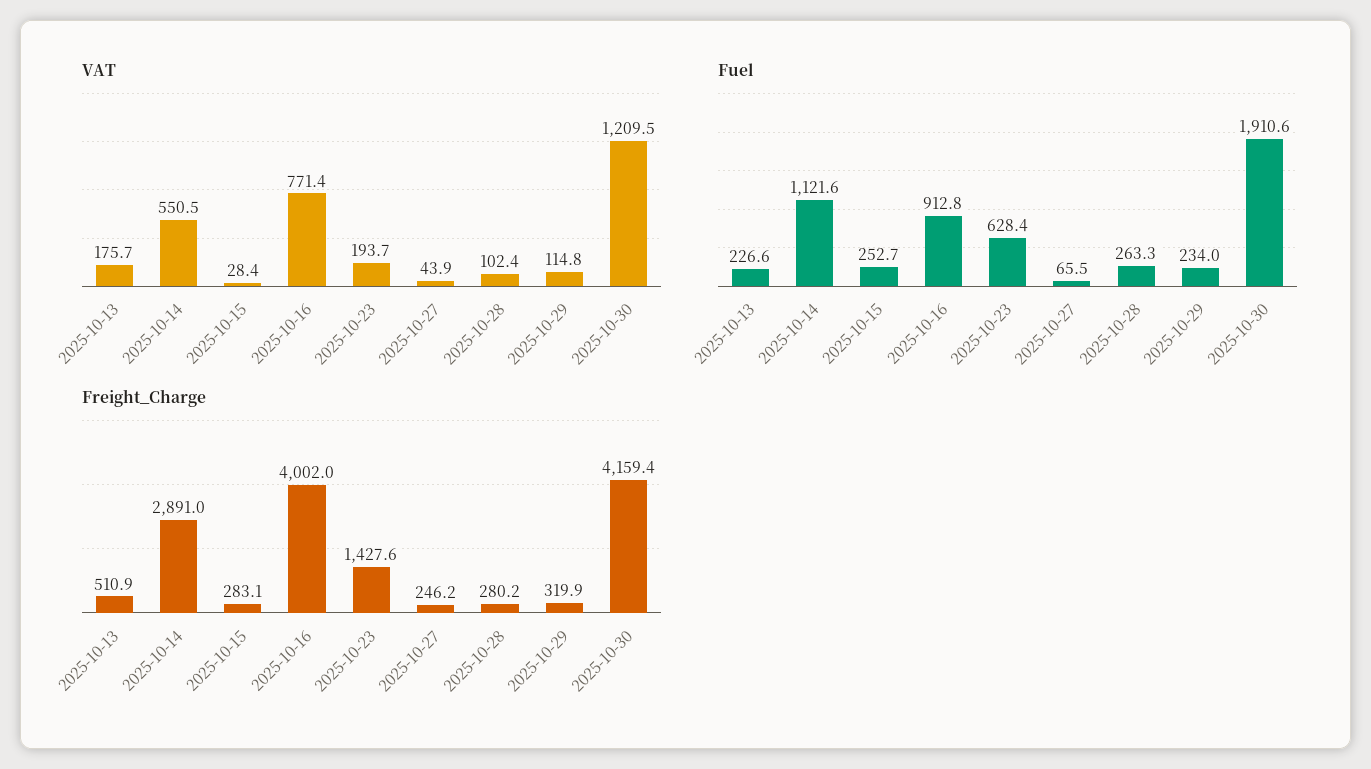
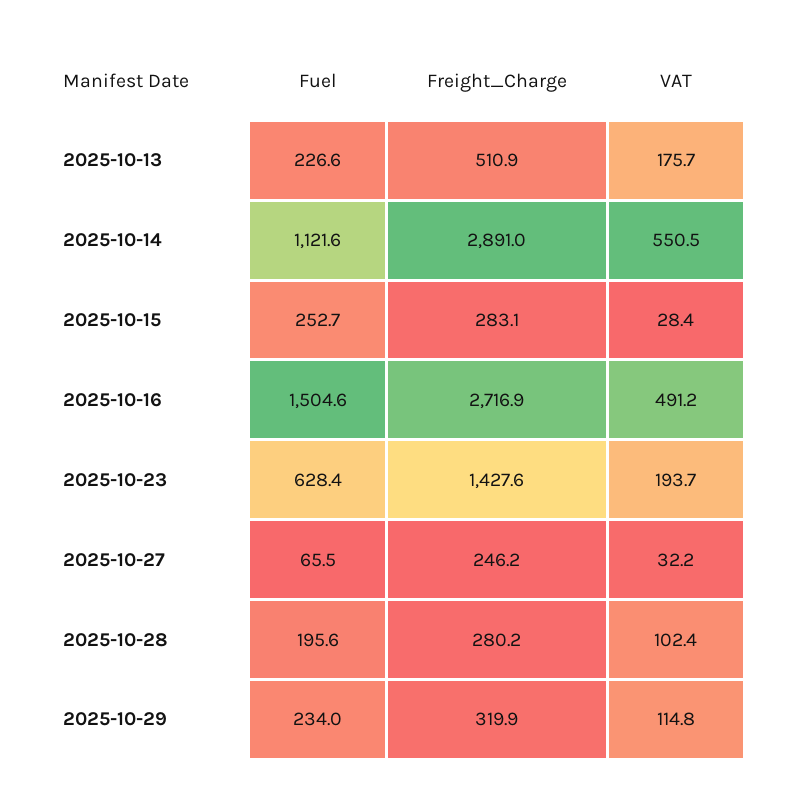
VAT, 2025-10-16: 771.4 -> 491.2
VAT, 2025-10-27: 43.9 -> 32.2
VAT, 2025-10-30: 1209.5 -> none
Fuel, 2025-10-16: 912.8 -> 1504.6
Fuel, 2025-10-28: 263.3 -> 195.6
Fuel, 2025-10-30: 1910.6 -> none
Freight_Charge, 2025-10-16: 4002 -> 2716.9
Freight_Charge, 2025-10-30: 4159.4 -> none

